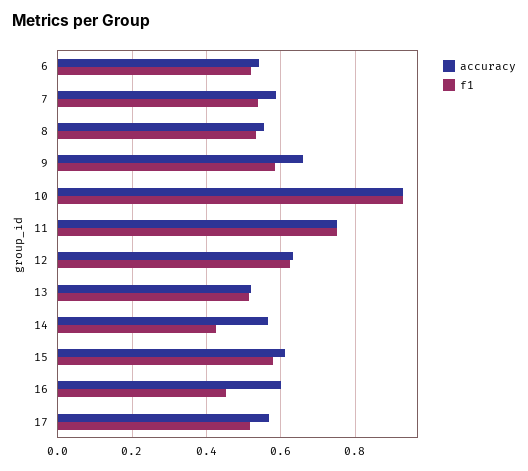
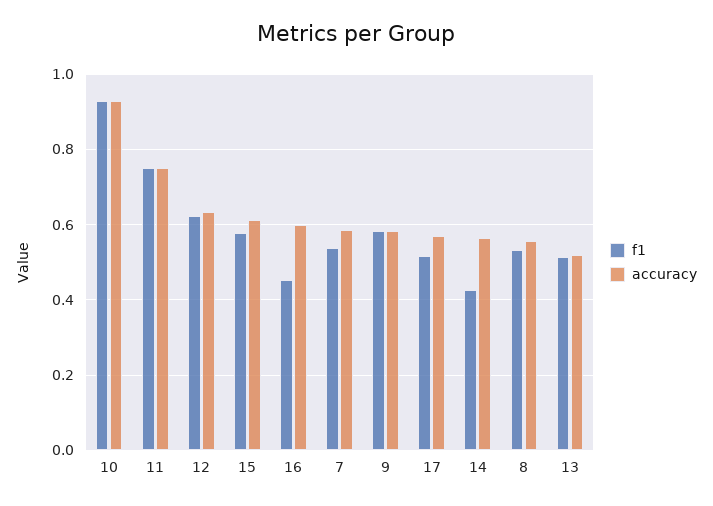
accuracy, 6: 0.54 -> none
f1, 6: 0.52 -> none
accuracy, 9: 0.66 -> 0.58

